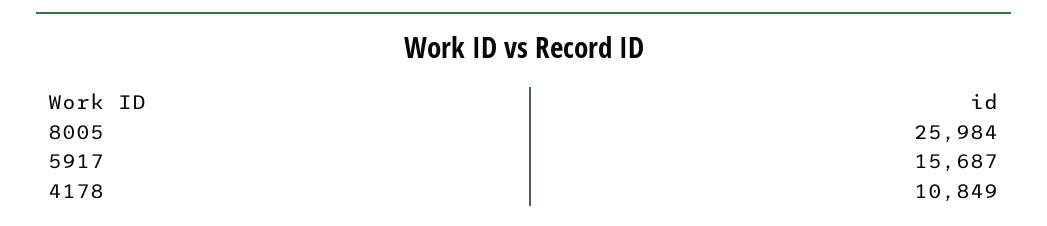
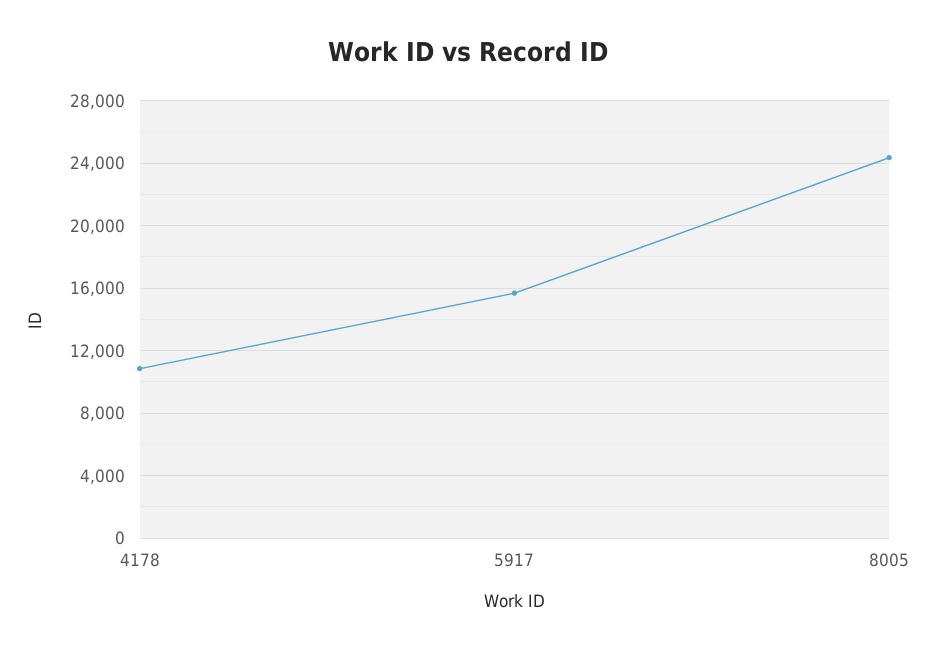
8005: 25984 -> 24500

